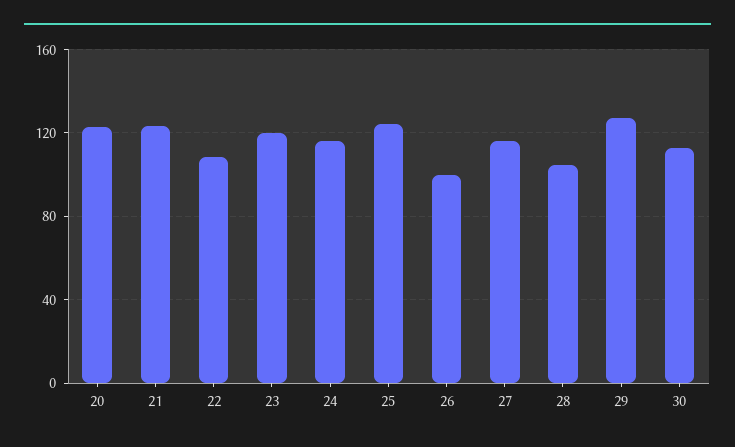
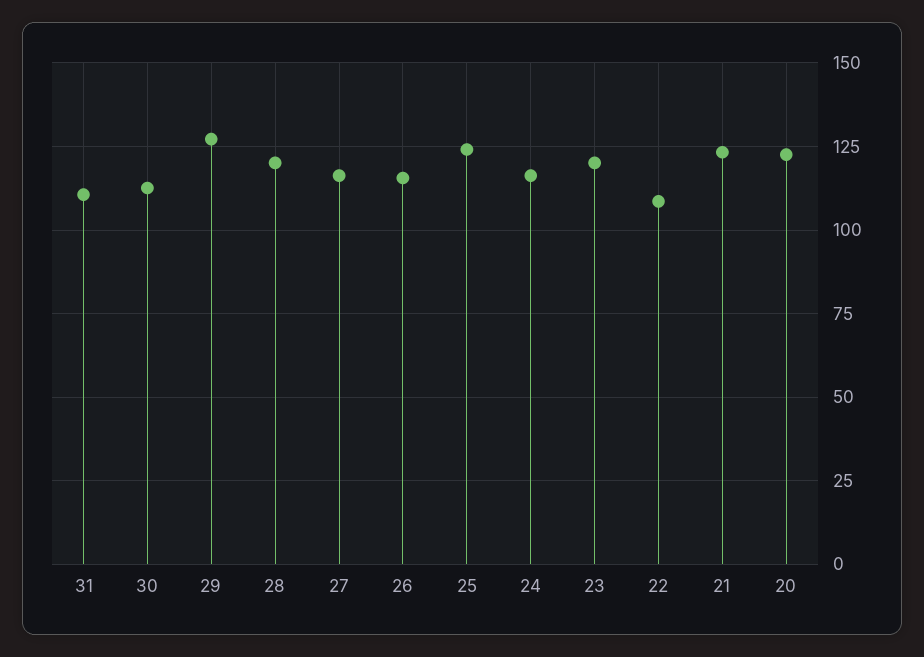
26: 100 -> 115
28: 105 -> 120
31: none -> 110

